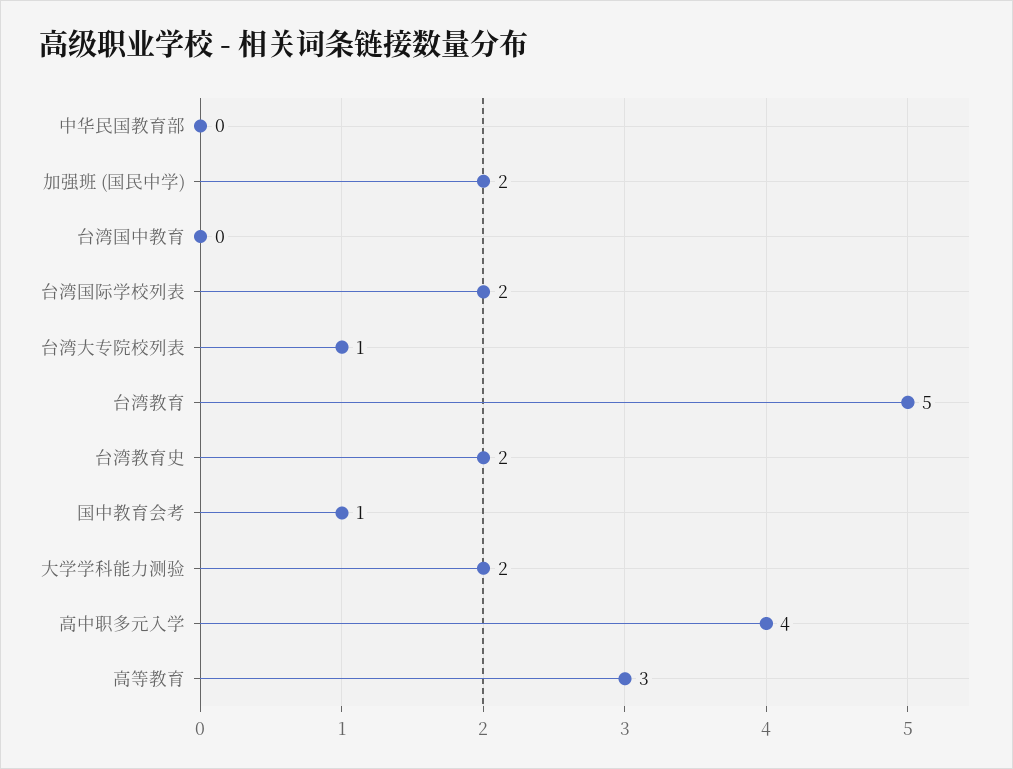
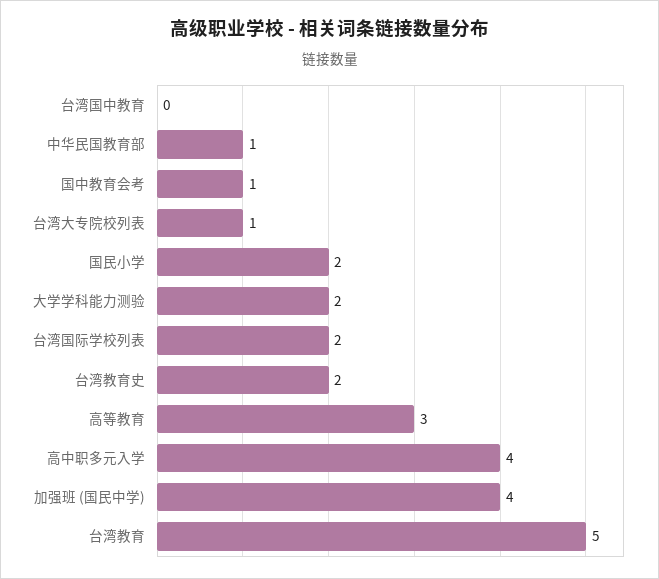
中华民国教育部: 0 -> 1
加强班 (国民中学): 2 -> 4
国民小学: none -> 2

